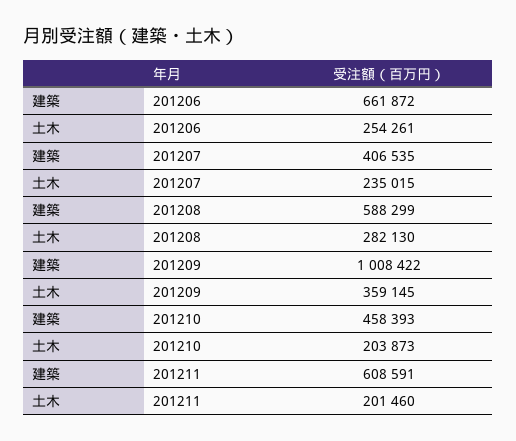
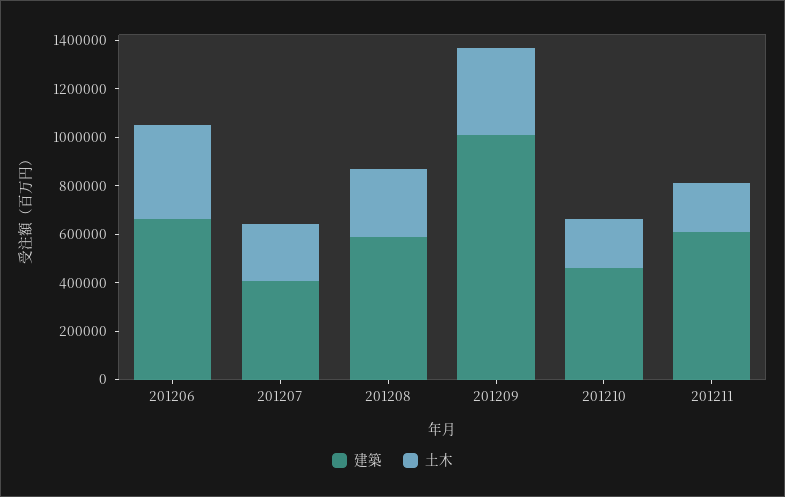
土木, 201206: 254261 -> 400000

